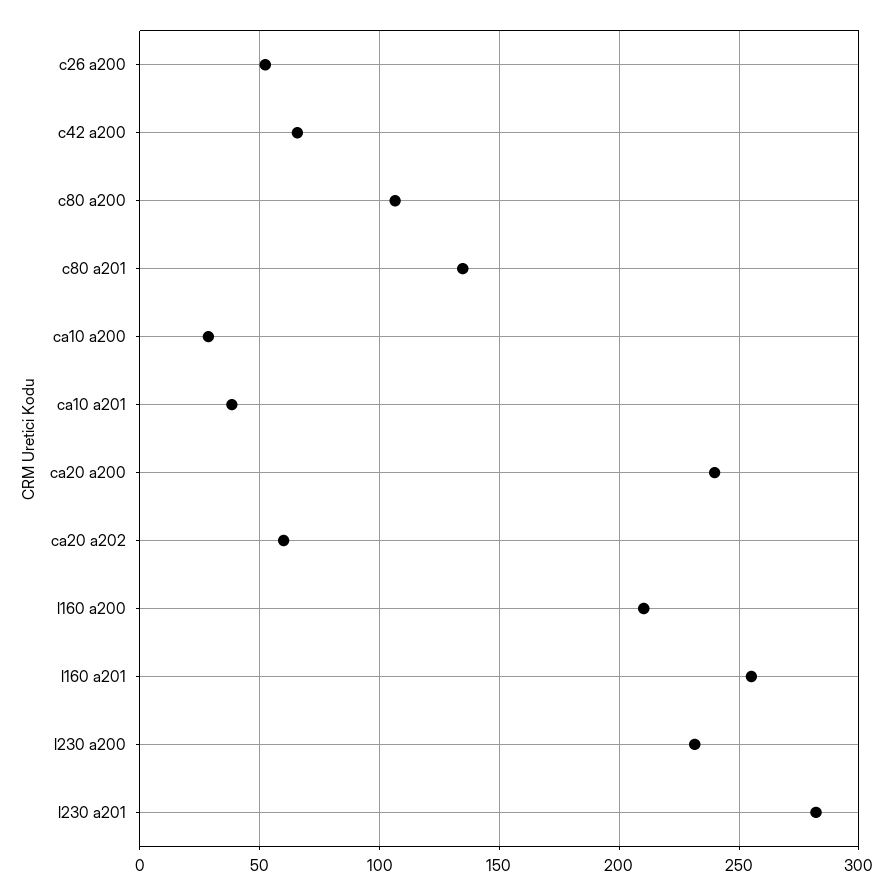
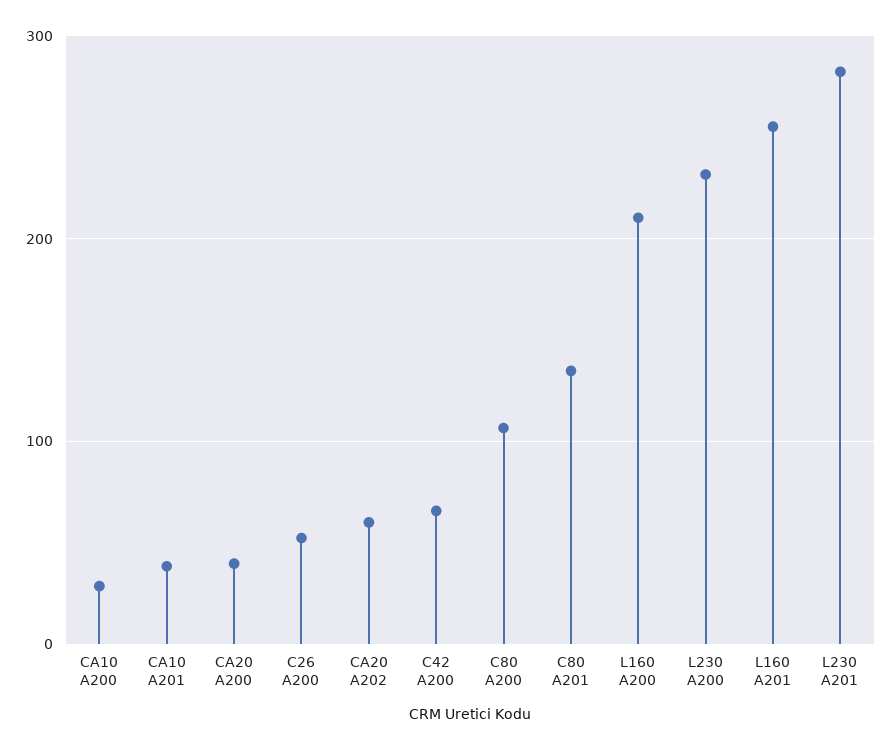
ca20 a200: 240 -> 40

